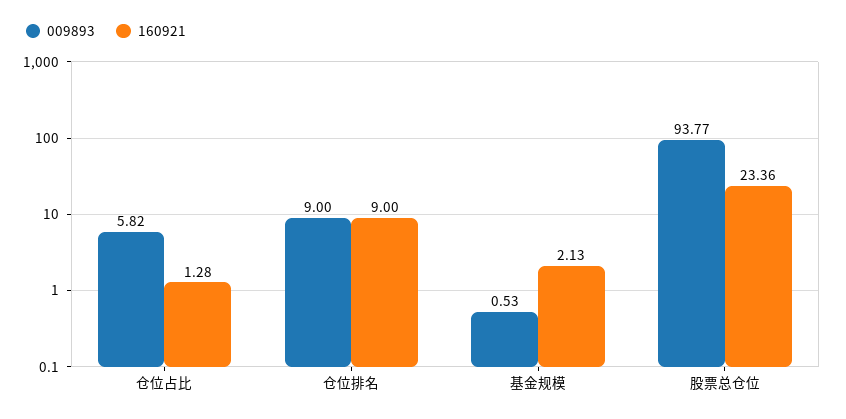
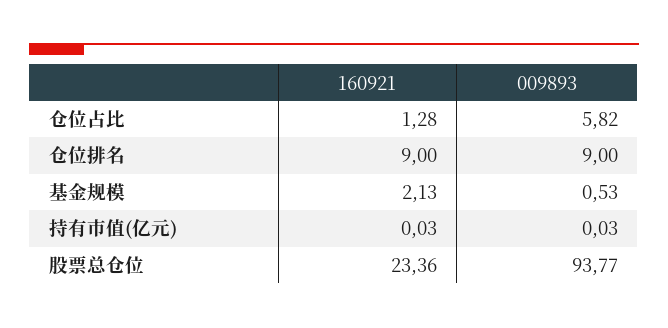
160921, 持有市值(亿元): none -> 0.03
009893, 持有市值(亿元): none -> 0.03

